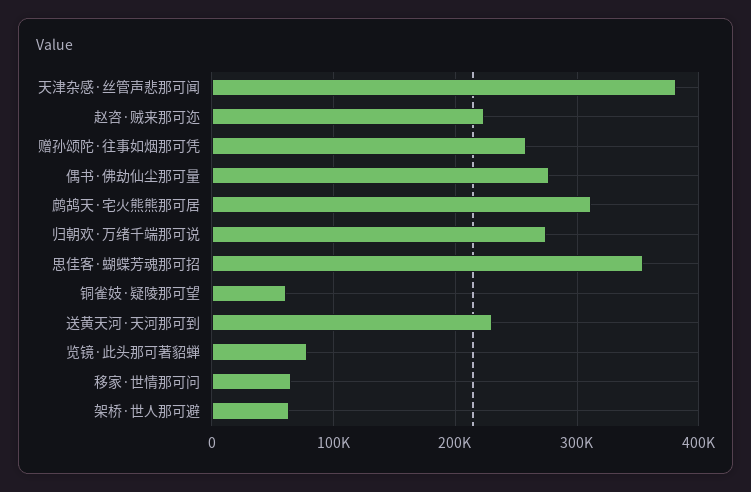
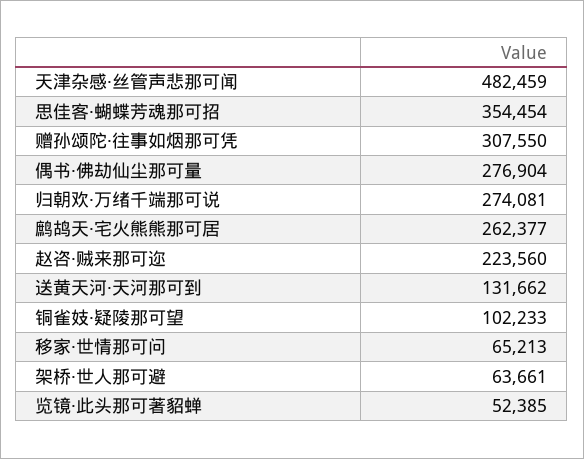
天津杂感·丝管声悲那可闻: 380000 -> 482459
赠孙颂陀·往事如烟那可凭: 260000 -> 307550
鹧鸪天·宅火熊熊那可居: 310000 -> 262377
铜雀妓·疑陵那可望: 60000 -> 102233
送黄天河·天河那可到: 230000 -> 131662
览镜·此头那可著貂蝉: 80000 -> 52385

